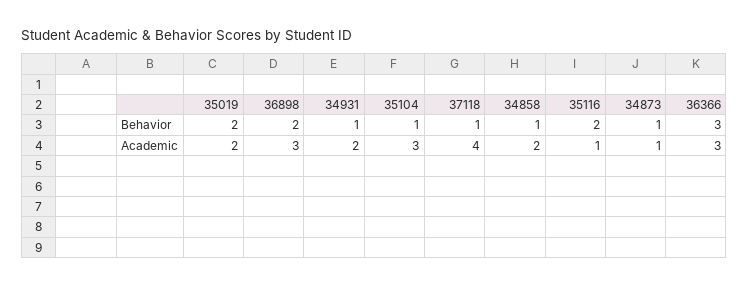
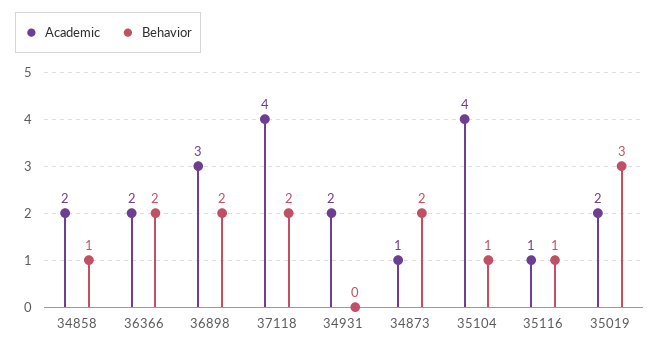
Behavior, 35019: 2 -> 3
Behavior, 34931: 1 -> 0
Behavior, 37118: 1 -> 2
Behavior, 35116: 2 -> 1
Behavior, 34873: 1 -> 2
Behavior, 36366: 3 -> 2
Academic, 35104: 3 -> 4
Academic, 36366: 3 -> 2

